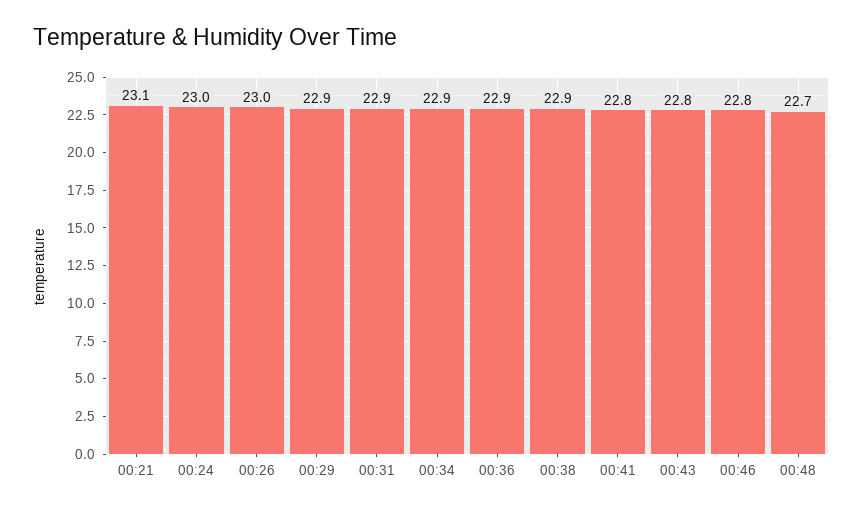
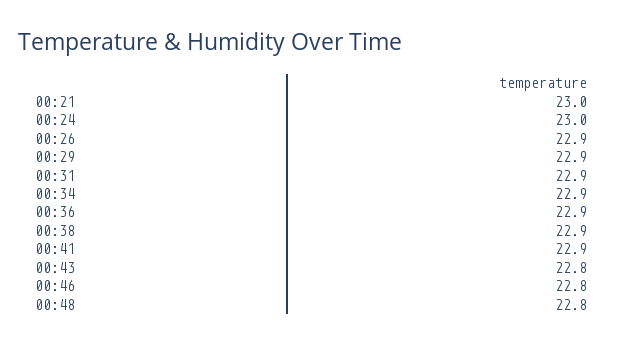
00:21: 23.1 -> 23
00:26: 23 -> 22.9
00:41: 22.8 -> 22.9
00:48: 22.7 -> 22.8

